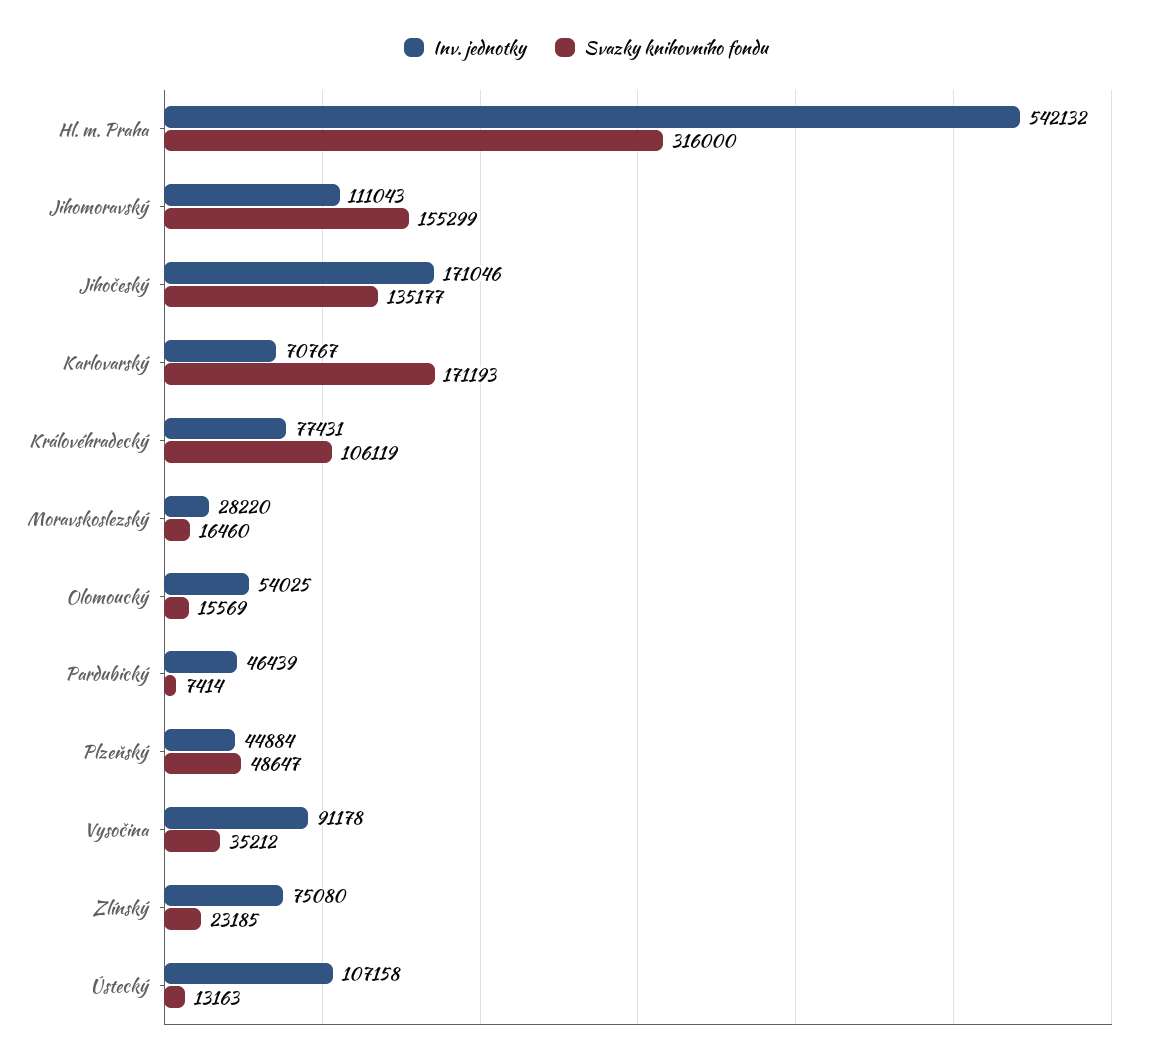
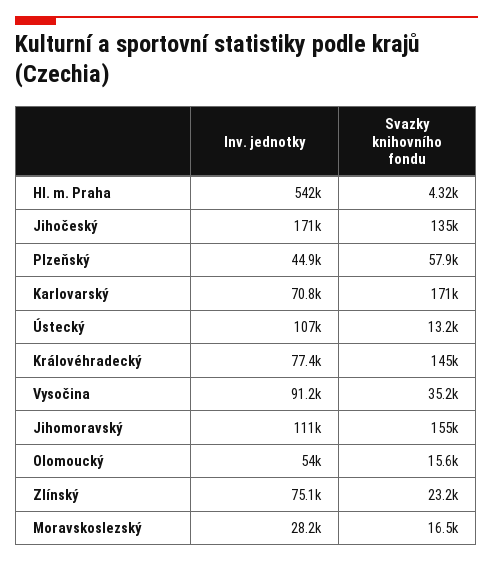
Svazky knihovního fondu, Hl. m. Praha: 316000 -> 4320
Svazky knihovního fondu, Královéhradecký: 106119 -> 145000
Inv. jednotky, Pardubický: 46439 -> none
Svazky knihovního fondu, Pardubický: 7414 -> none
Svazky knihovního fondu, Plzeňský: 48647 -> 57900

